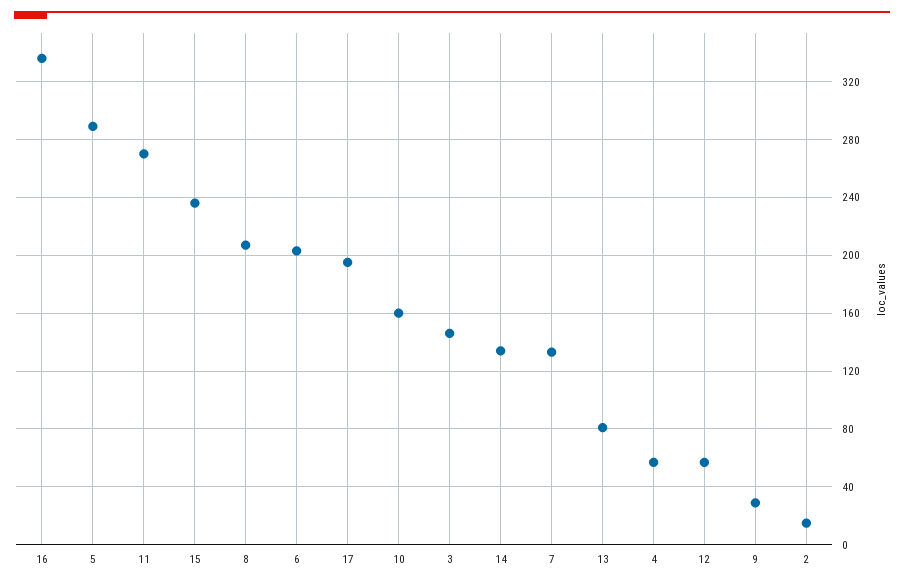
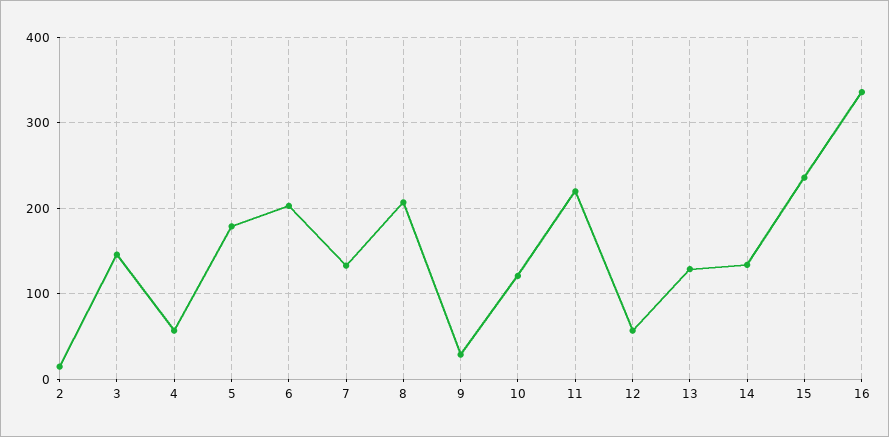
5: 290 -> 180
11: 270 -> 220
17: 195 -> none
10: 160 -> 120
13: 80 -> 130

